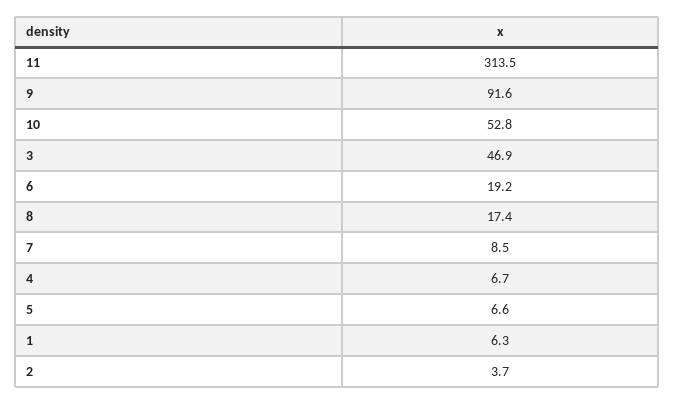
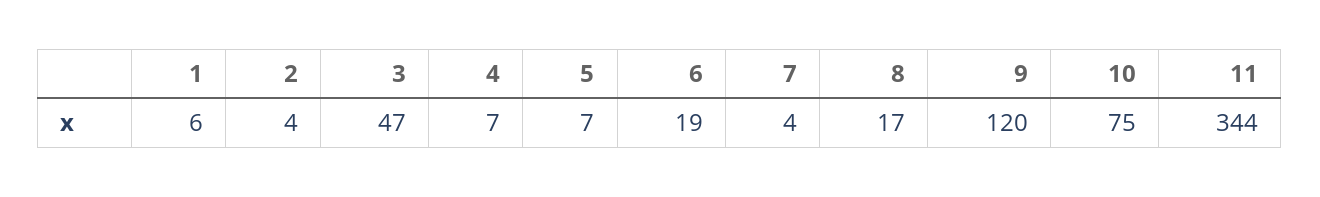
11: 313.5 -> 344
9: 91.6 -> 120
10: 52.8 -> 75
7: 8.5 -> 4

